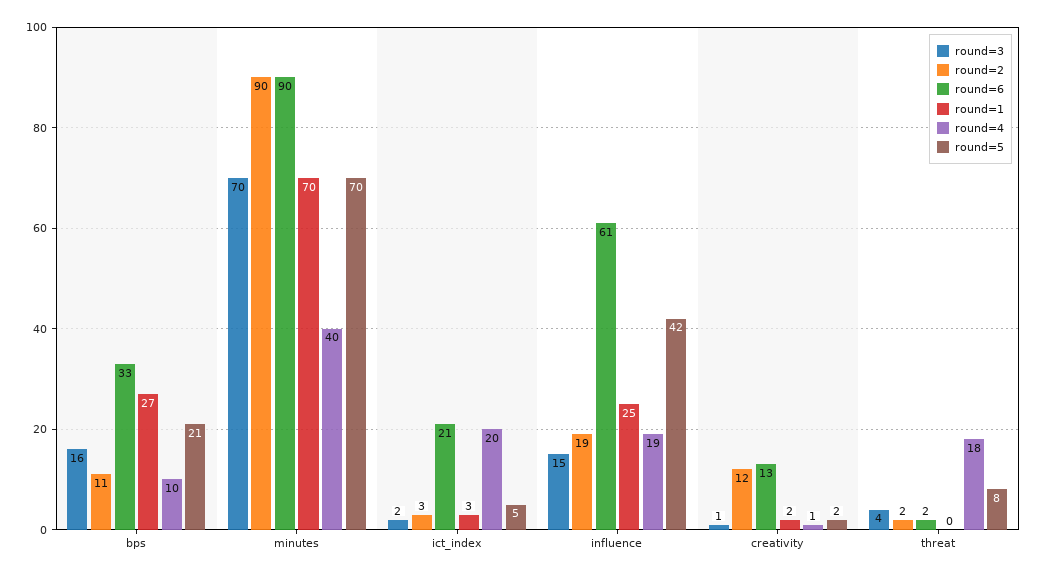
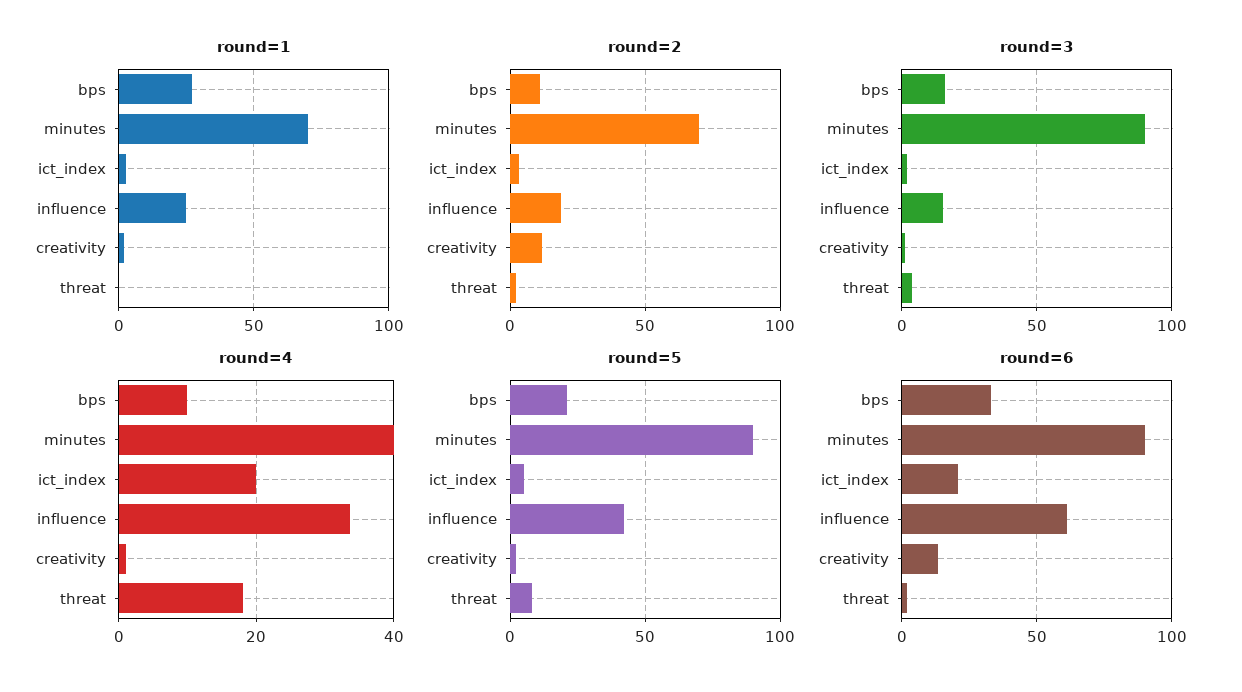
round=3, minutes: 70 -> 90
round=2, minutes: 90 -> 70
round=5, minutes: 70 -> 90
round=4, influence: 19 -> 34

